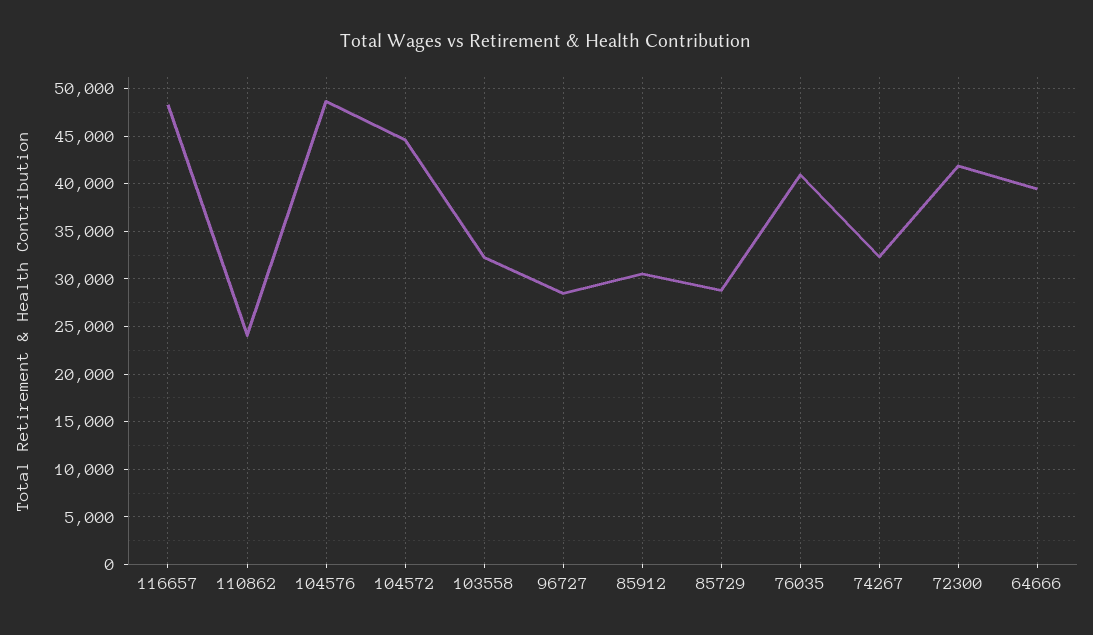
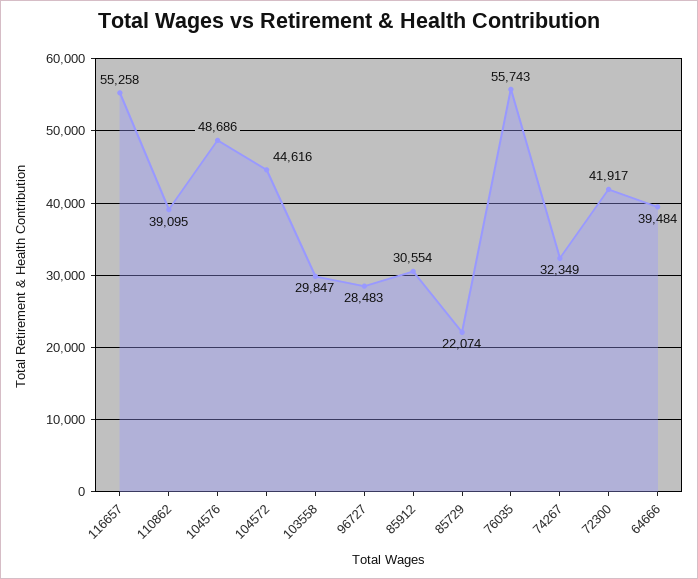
116657: 48000 -> 55258
110862: 24000 -> 39095
103558: 32000 -> 29847
85729: 29000 -> 22074
76035: 41000 -> 55743

